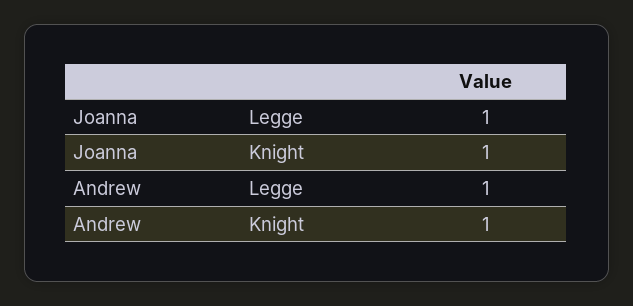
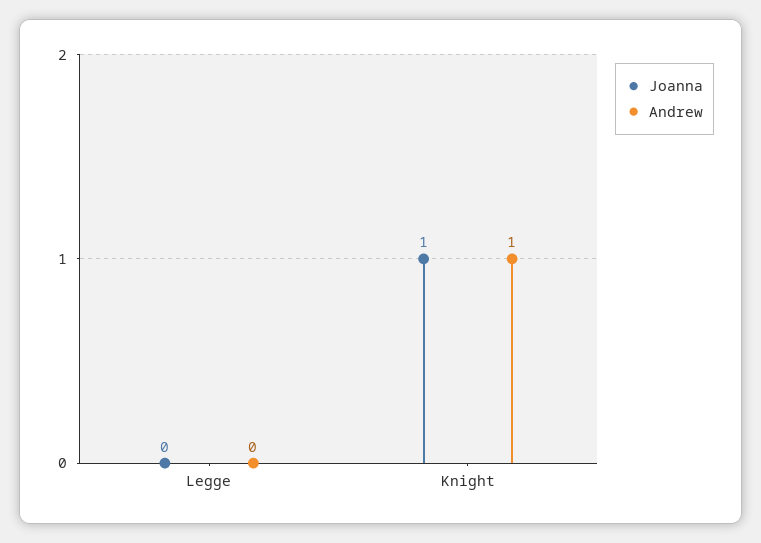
Joanna, Legge: 1 -> 0
Andrew, Legge: 1 -> 0

